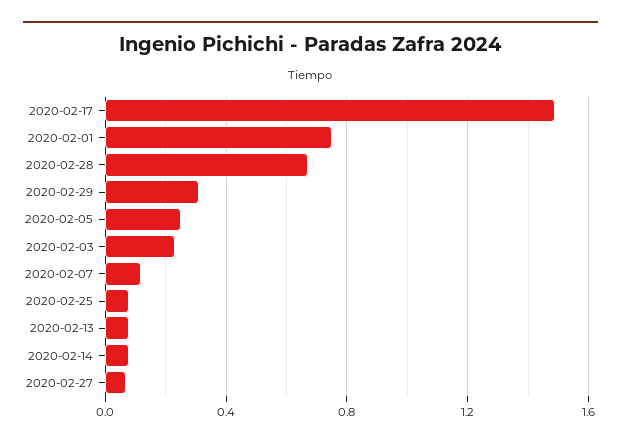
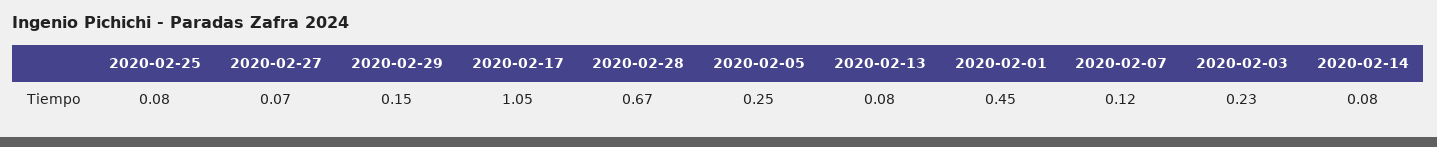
2020-02-17: 1.5 -> 1.05
2020-02-01: 0.75 -> 0.45
2020-02-29: 0.3 -> 0.15

